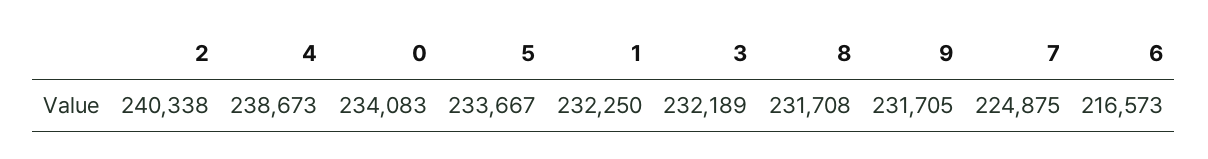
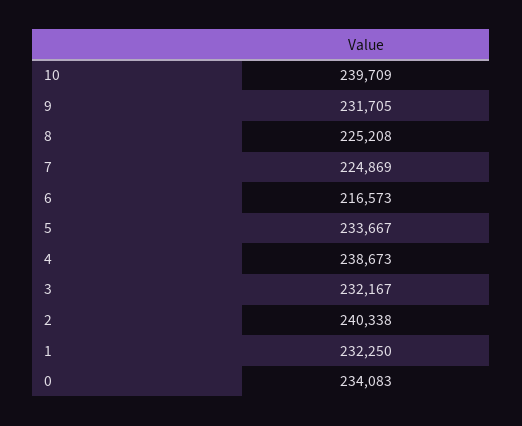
3: 232189 -> 232167
8: 231708 -> 225208
7: 224875 -> 224869
10: none -> 239709

